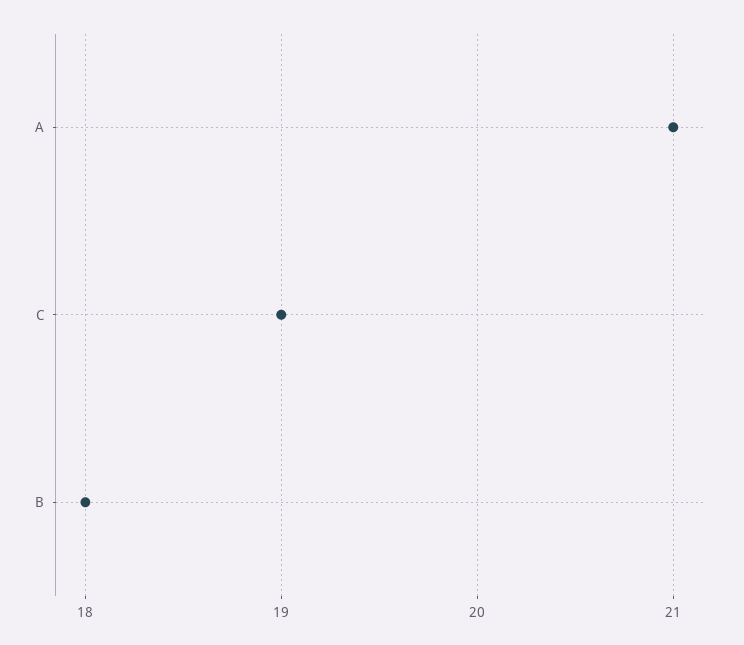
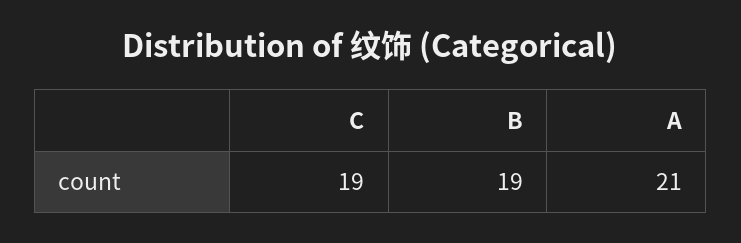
B: 18 -> 19

